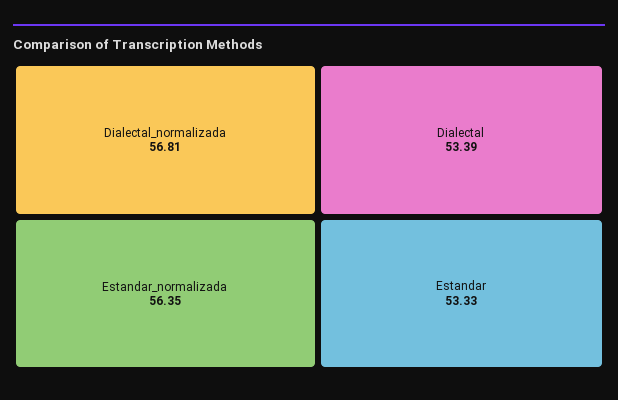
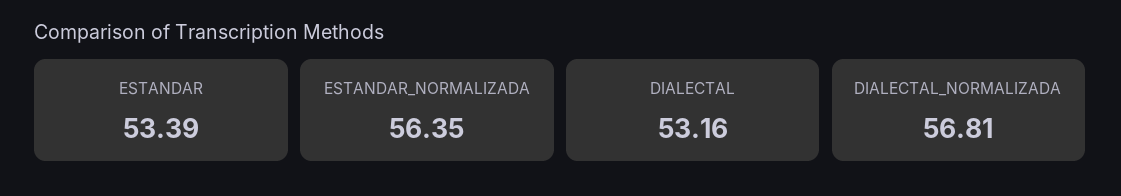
Dialectal: 53.39 -> 53.16
Estandar: 53.33 -> 53.39

